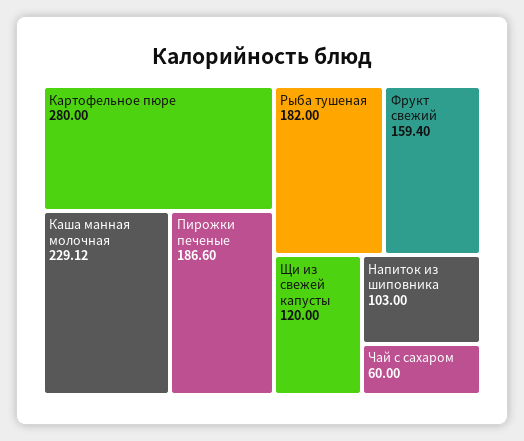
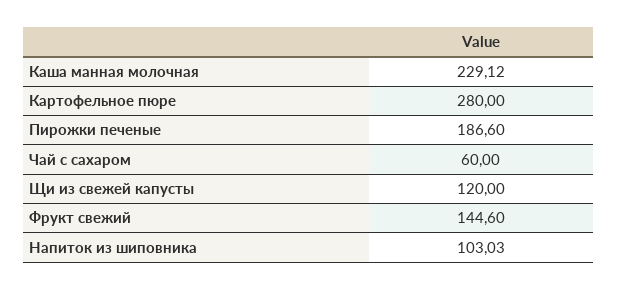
Рыба тушеная: 182 -> none
Фрукт свежий: 159.4 -> 144.6
Напиток из шиповника: 103 -> 103.03

